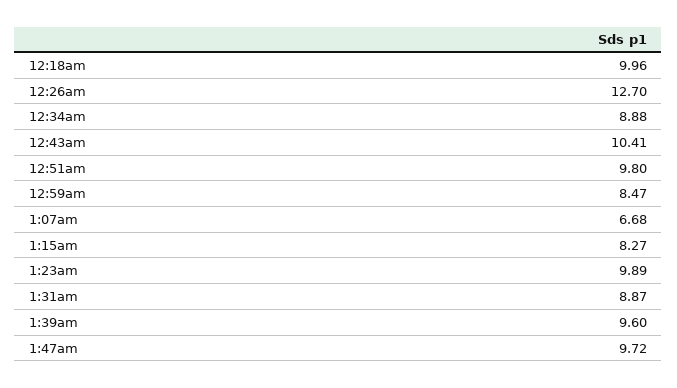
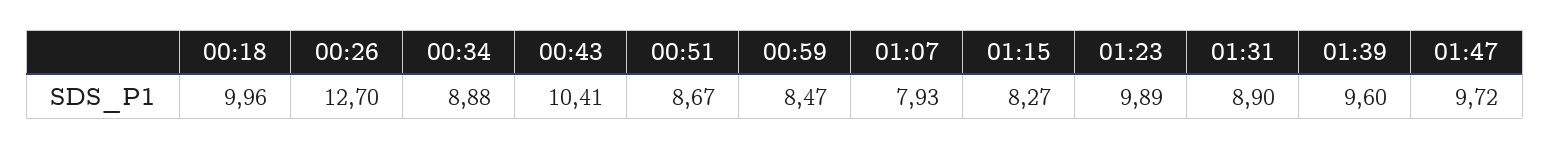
12:51am: 9.8 -> 8.67
1:07am: 6.68 -> 7.93
1:31am: 8.87 -> 8.9

